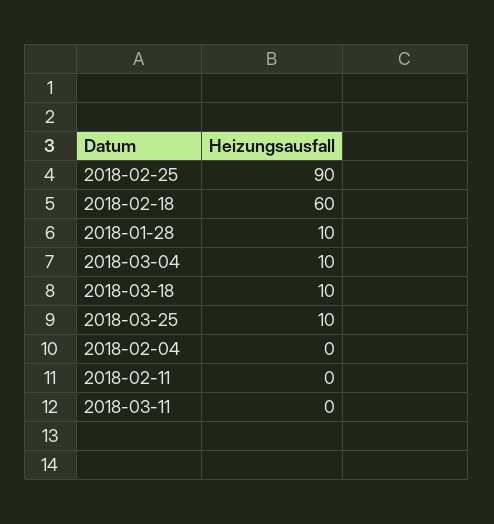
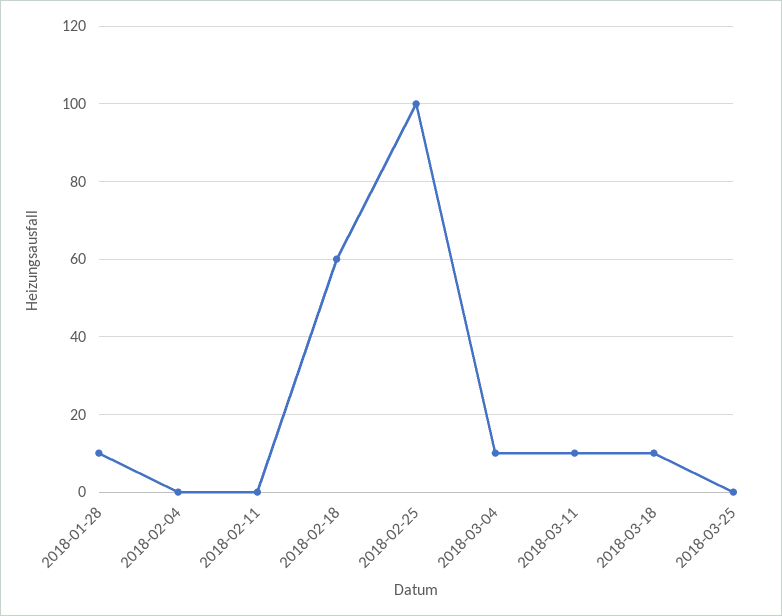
2018-02-25: 90 -> 100
2018-03-25: 10 -> 0
2018-03-11: 0 -> 10

